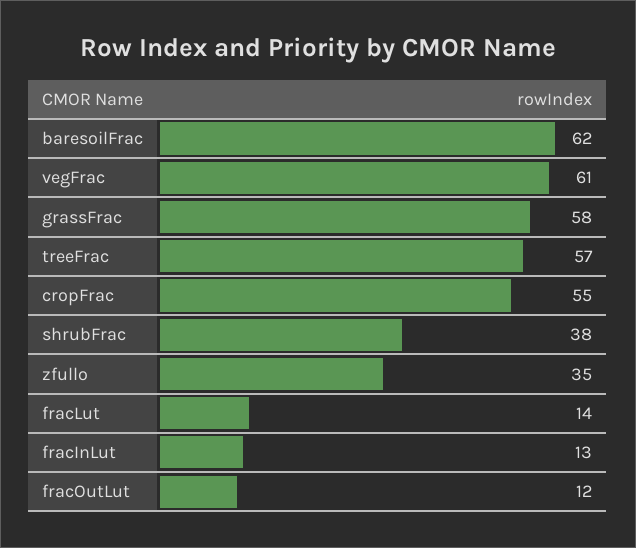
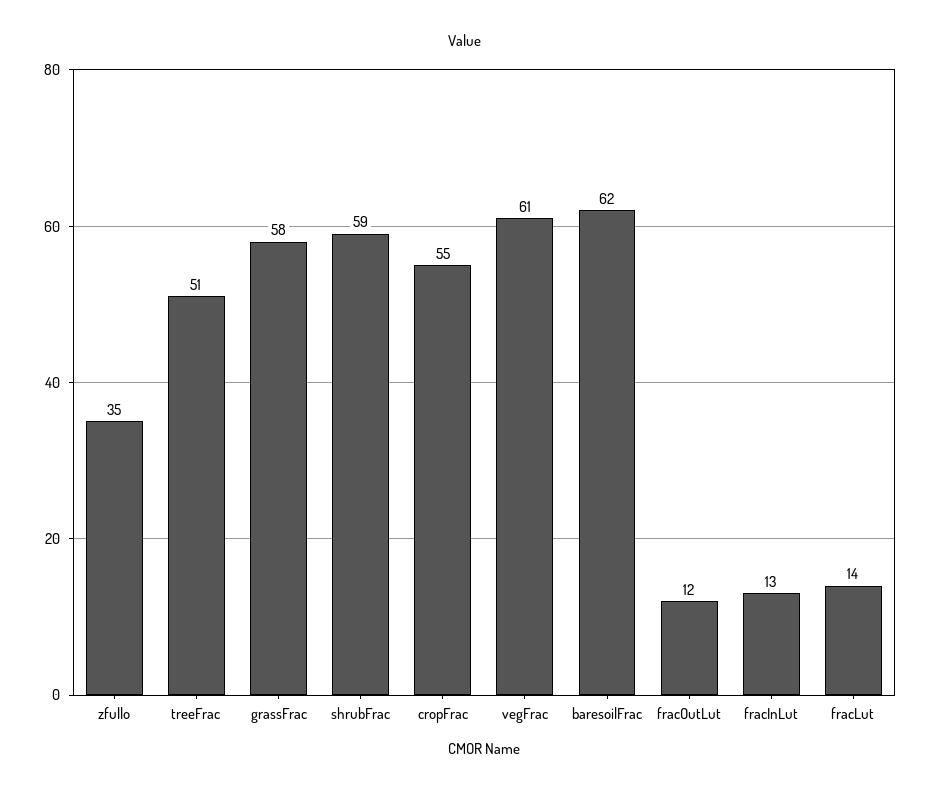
treeFrac: 57 -> 51
shrubFrac: 38 -> 59

